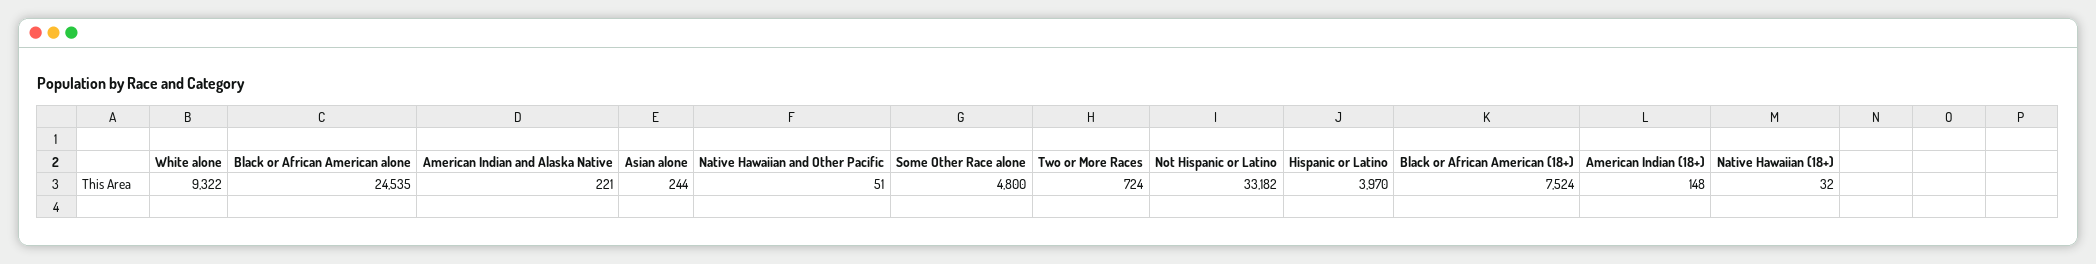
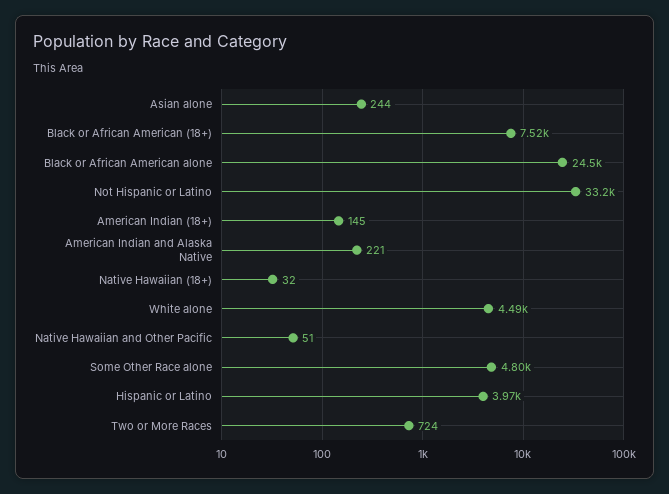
White alone: 9322 -> 4490
American Indian (18+): 148 -> 145

